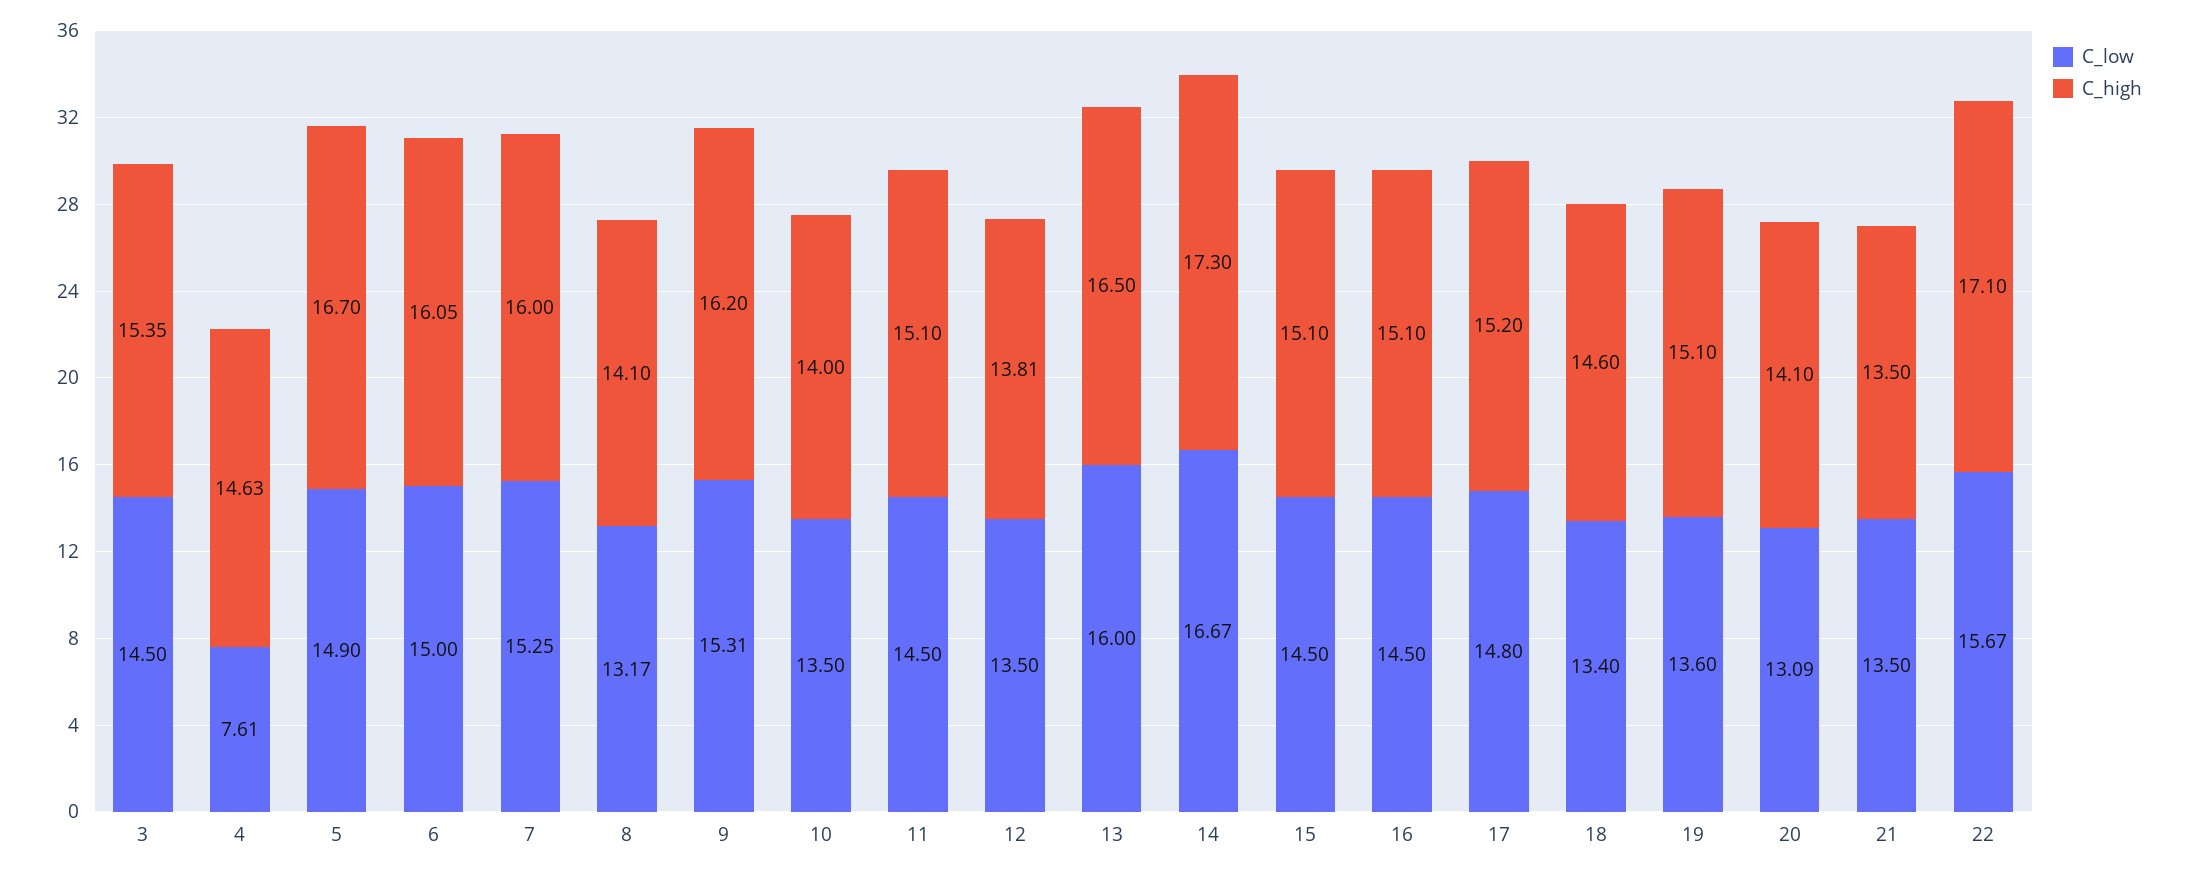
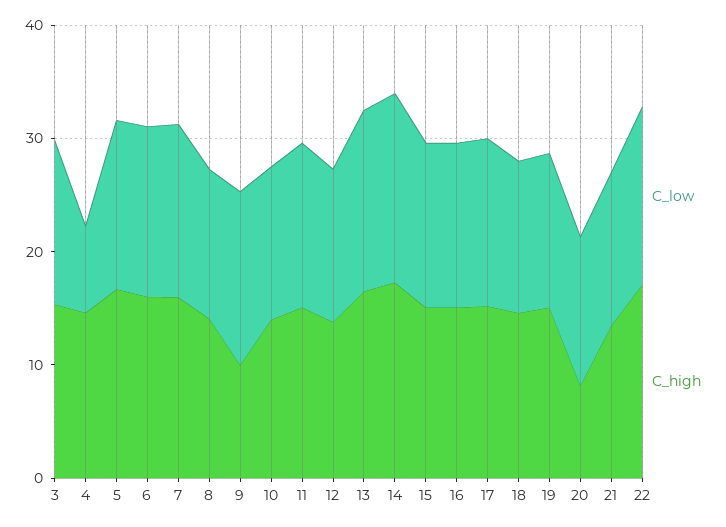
C_high, 9: 16.2 -> 10
C_high, 20: 14.1 -> 8

